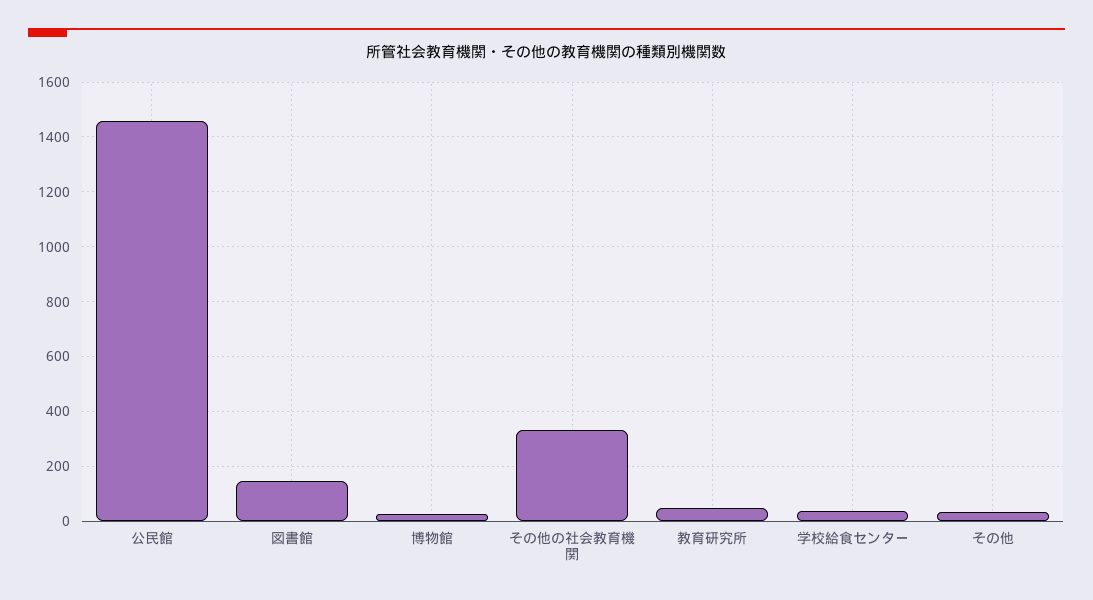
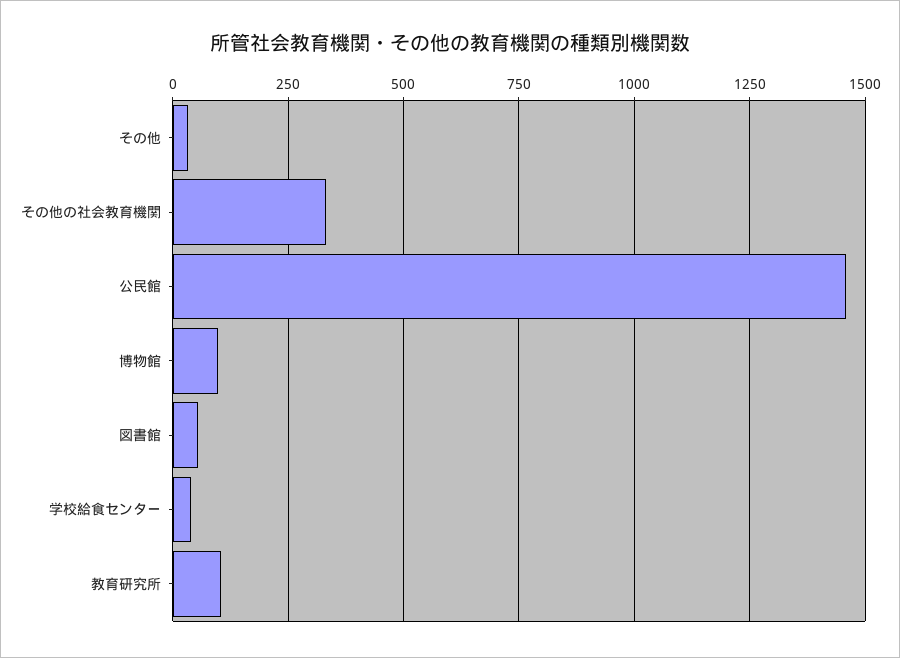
図書館: 150 -> 50
博物館: 25 -> 100
教育研究所: 50 -> 100

